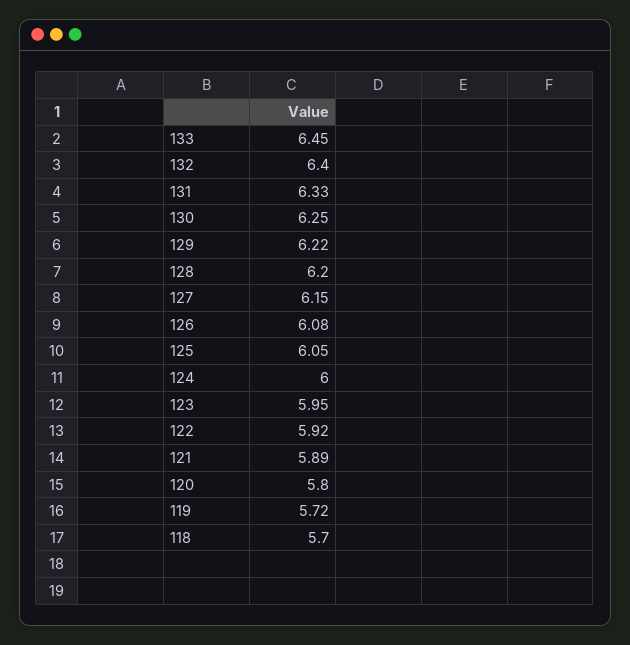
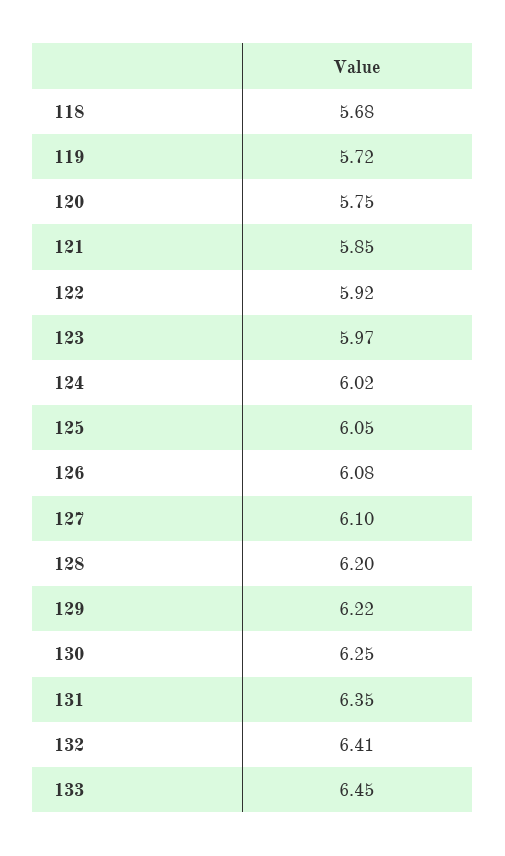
132: 6.4 -> 6.41
131: 6.33 -> 6.35
127: 6.15 -> 6.1
124: 6 -> 6.02
123: 5.95 -> 5.97
121: 5.89 -> 5.85
120: 5.8 -> 5.75
118: 5.7 -> 5.68

